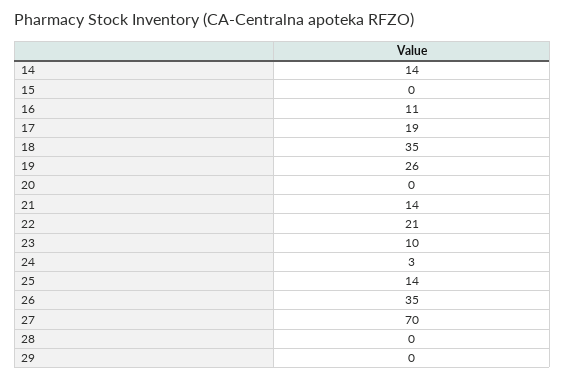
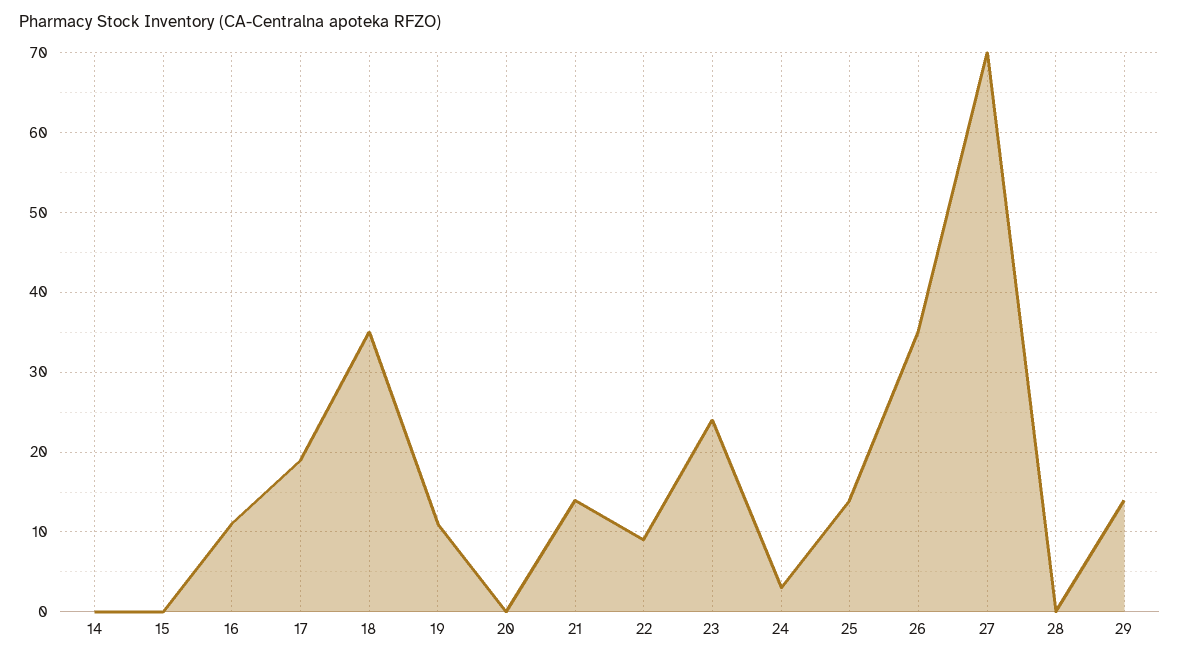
14: 14 -> 0
19: 26 -> 11
22: 21 -> 9
23: 10 -> 24
29: 0 -> 14

